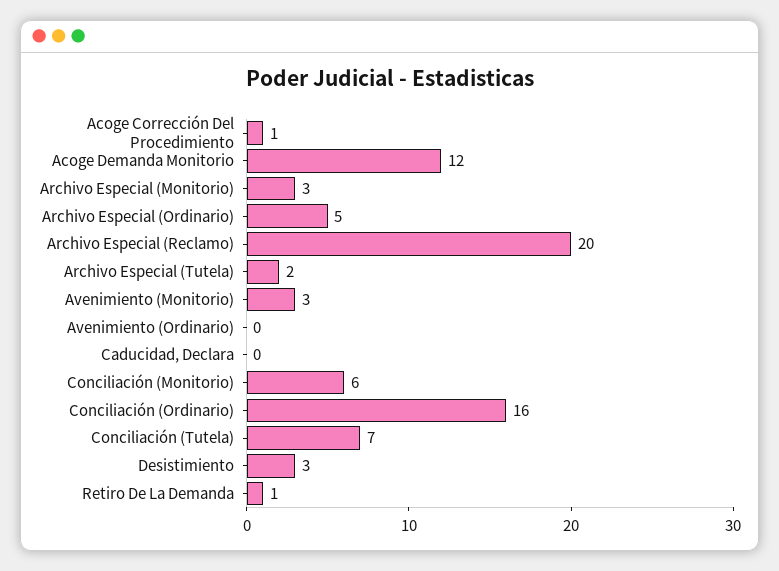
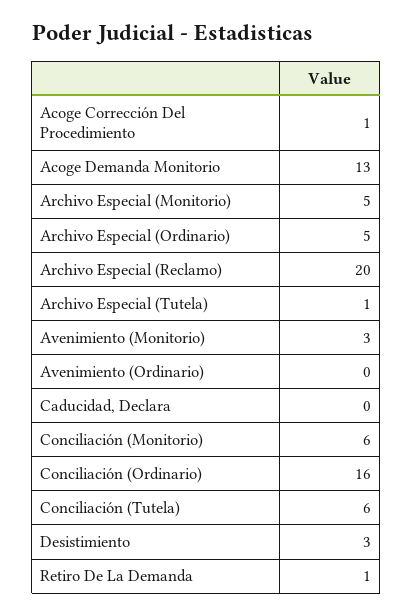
Acoge Demanda Monitorio: 12 -> 13
Archivo Especial (Monitorio): 3 -> 5
Archivo Especial (Tutela): 2 -> 1
Conciliación (Tutela): 7 -> 6

